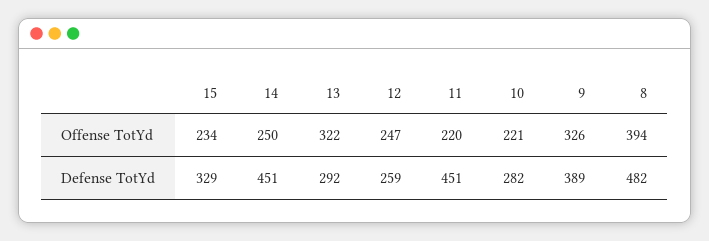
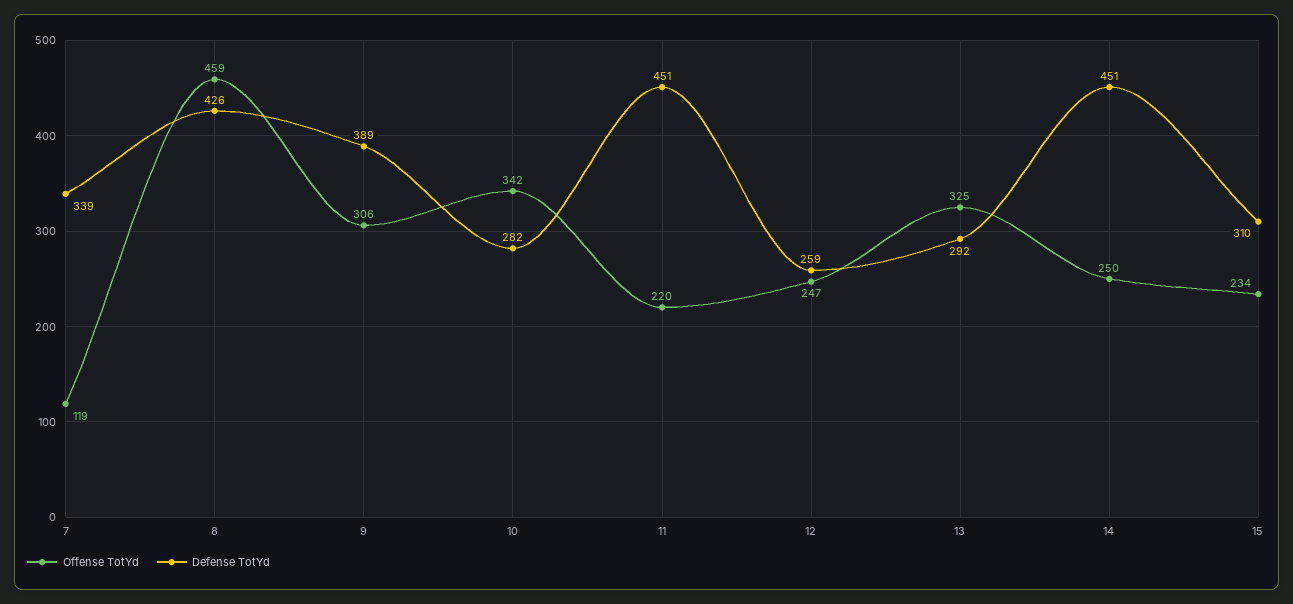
Offense TotYd, 13: 322 -> 325
Offense TotYd, 10: 221 -> 342
Offense TotYd, 9: 326 -> 306
Offense TotYd, 8: 394 -> 459
Defense TotYd, 15: 329 -> 310
Defense TotYd, 8: 482 -> 426
Offense TotYd, 7: none -> 119
Defense TotYd, 7: none -> 339

